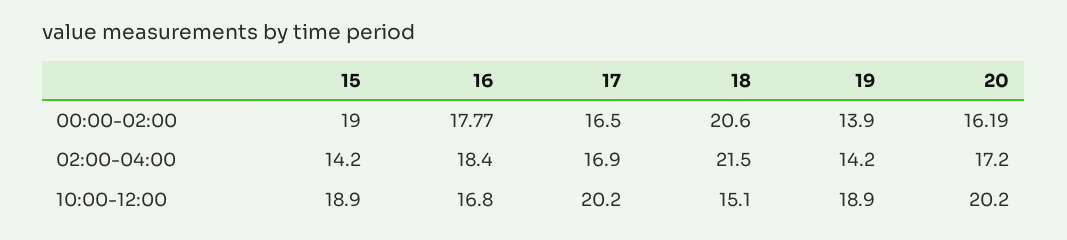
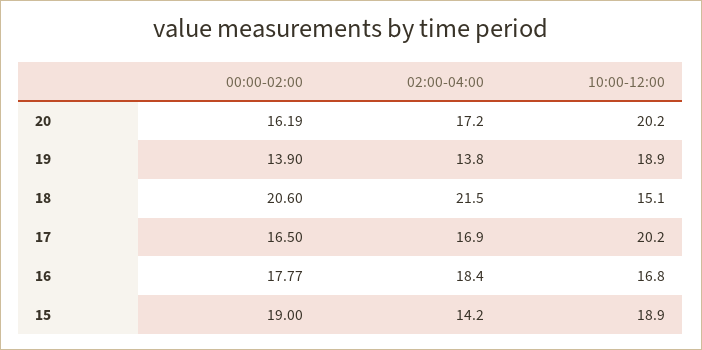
19, 02:00-04:00: 14.2 -> 13.8

